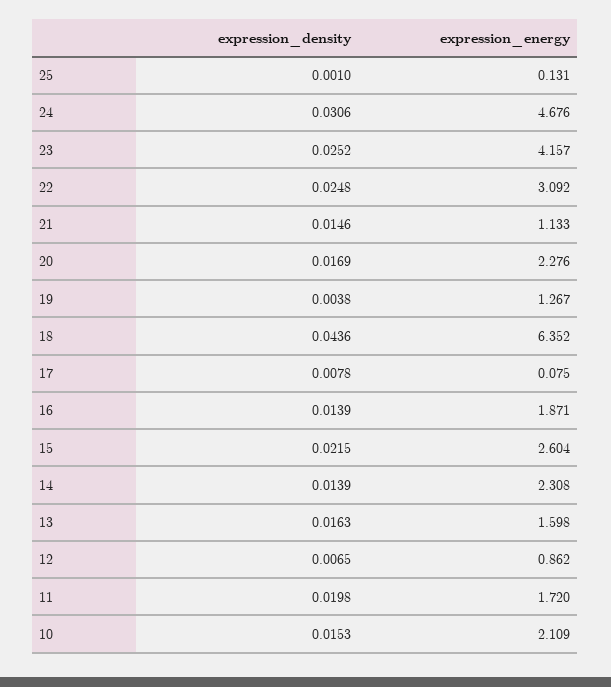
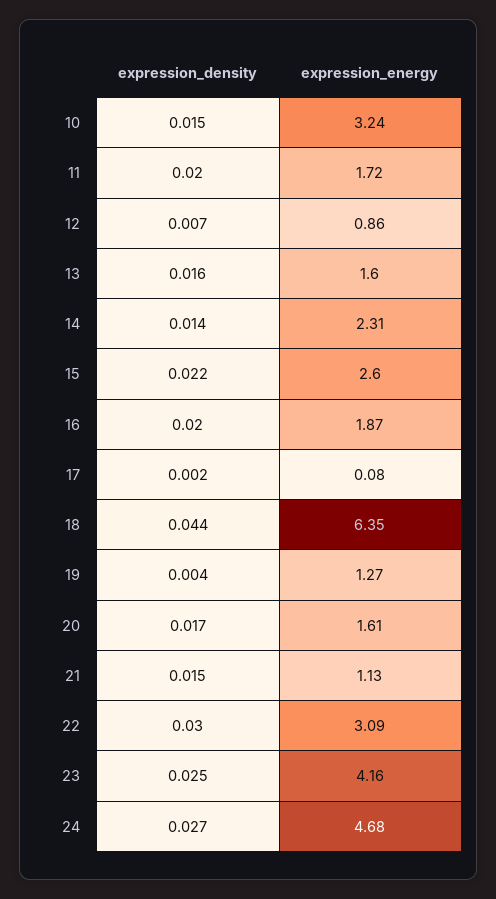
expression_density, 25: 0.001 -> none
expression_energy, 25: 0.131 -> none
expression_density, 24: 0.0306 -> 0.027
expression_density, 22: 0.0248 -> 0.03
expression_energy, 20: 2.276 -> 1.61
expression_density, 17: 0.0078 -> 0.002
expression_density, 16: 0.0139 -> 0.02
expression_energy, 10: 2.109 -> 3.24

